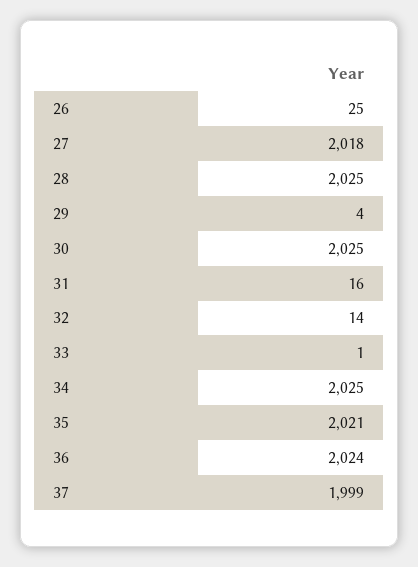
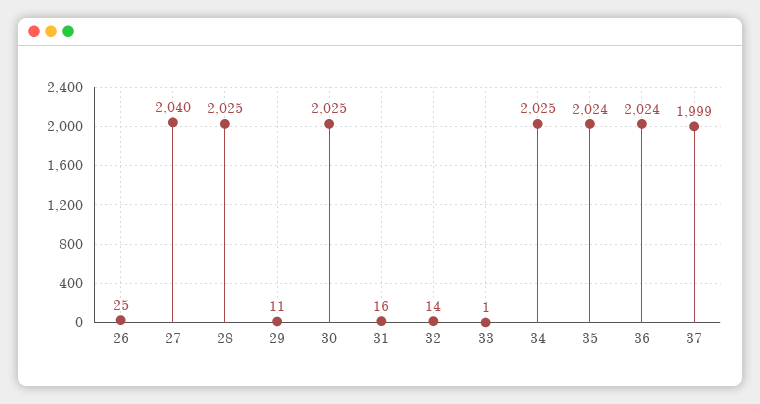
27: 2018 -> 2040
29: 4 -> 11
35: 2021 -> 2024

